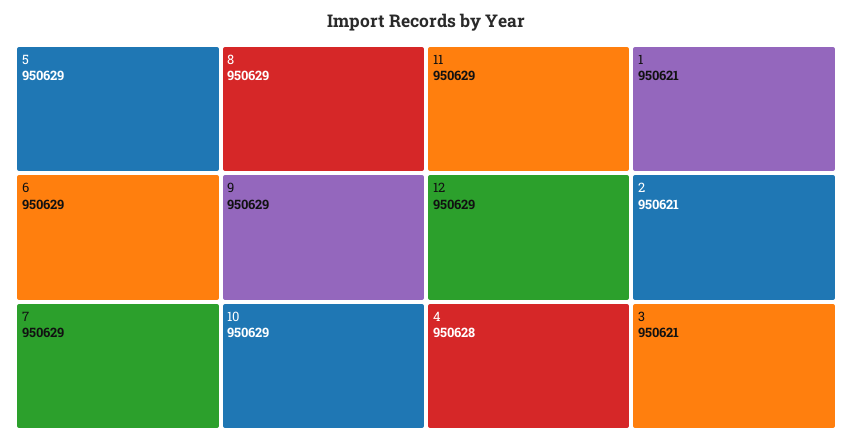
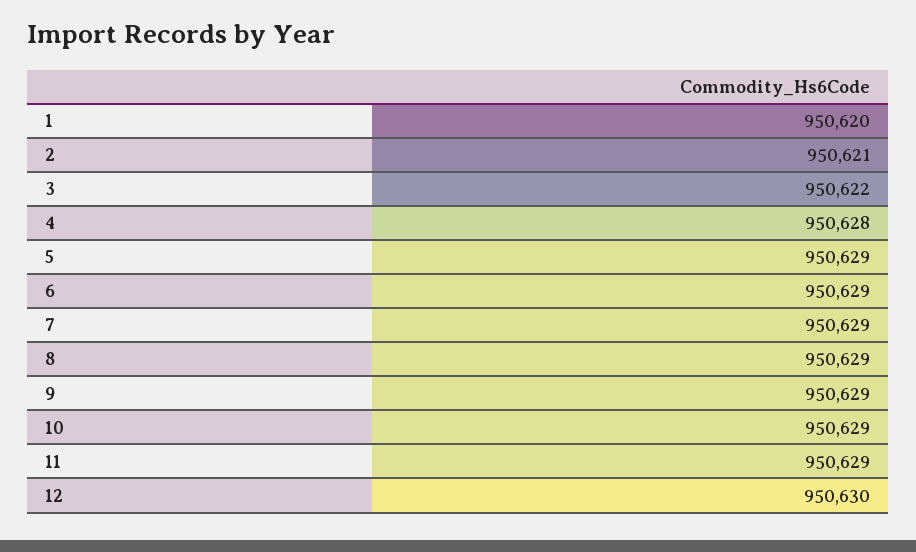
12: 950629 -> 950630
1: 950621 -> 950620
3: 950621 -> 950622

